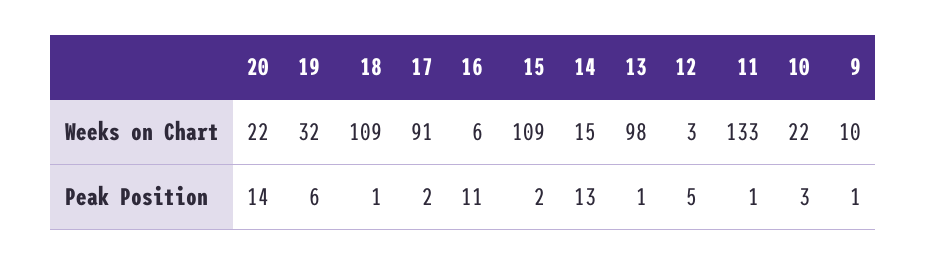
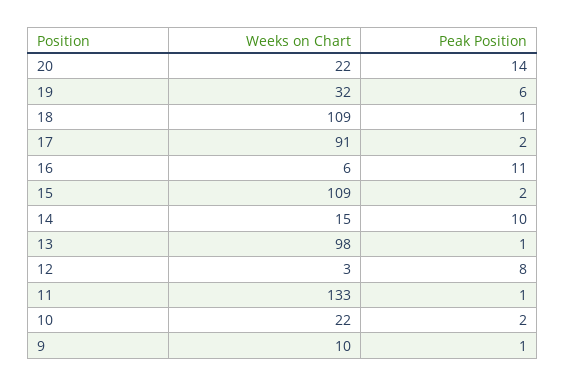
14, Peak Position: 13 -> 10
12, Peak Position: 5 -> 8
10, Peak Position: 3 -> 2

